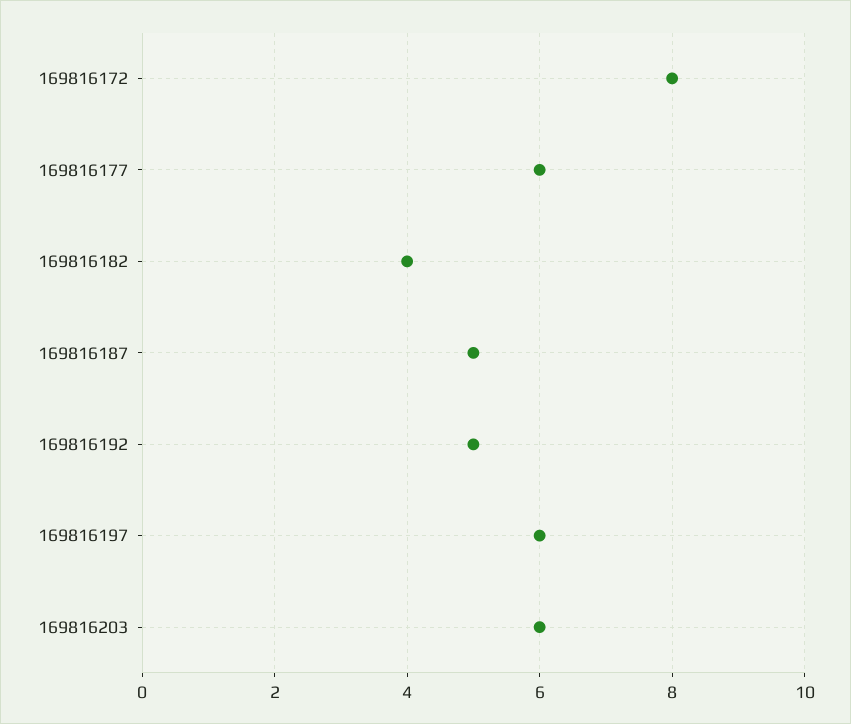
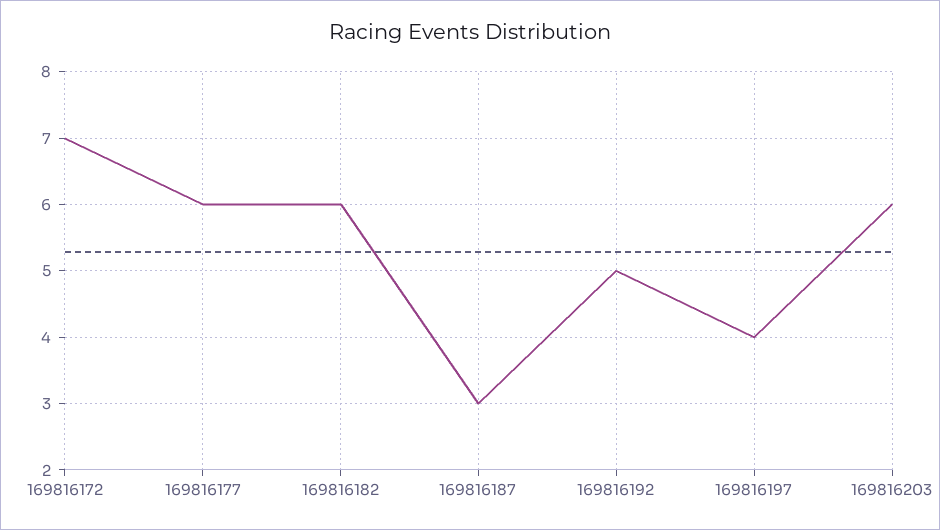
169816172: 8 -> 7
169816182: 4 -> 6
169816187: 5 -> 3
169816197: 6 -> 4

